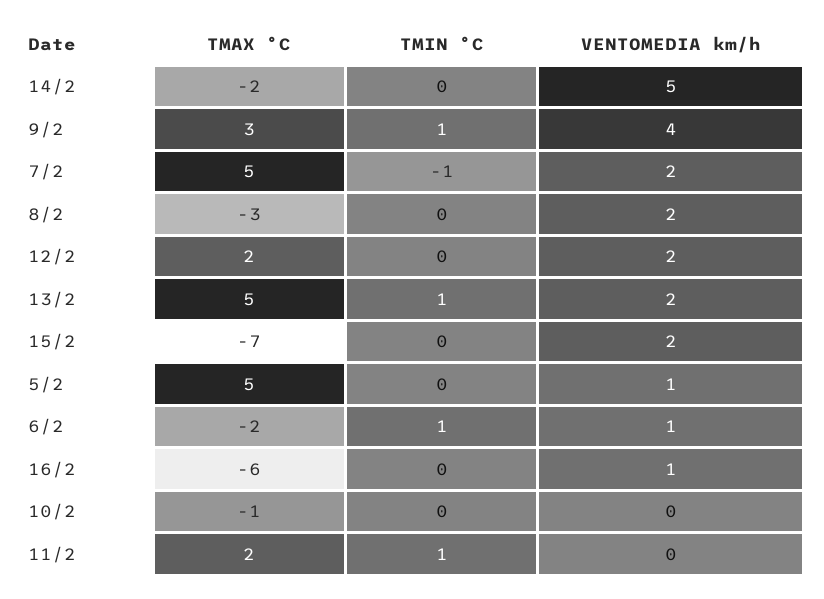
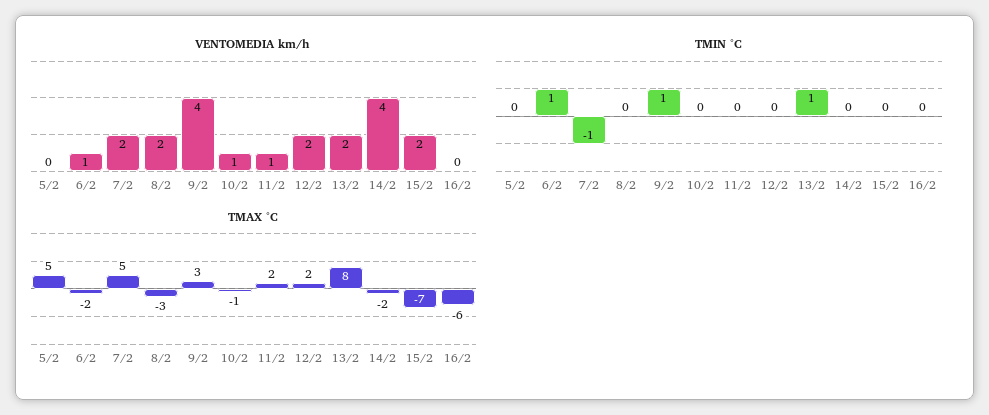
VENTOMEDIA km/h, 14/2: 5 -> 4
TMAX °C, 13/2: 5 -> 8
VENTOMEDIA km/h, 5/2: 1 -> 0
VENTOMEDIA km/h, 16/2: 1 -> 0
VENTOMEDIA km/h, 10/2: 0 -> 1
TMIN °C, 11/2: 1 -> 0
VENTOMEDIA km/h, 11/2: 0 -> 1

